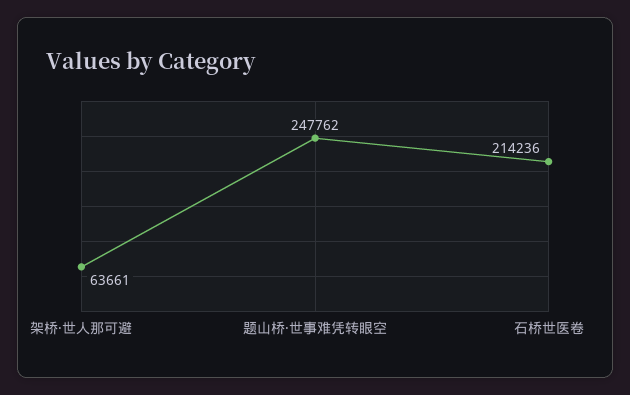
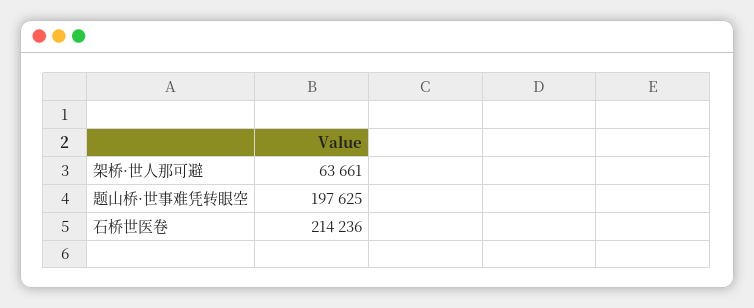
题山桥·世事难凭转眼空: 247762 -> 197625

